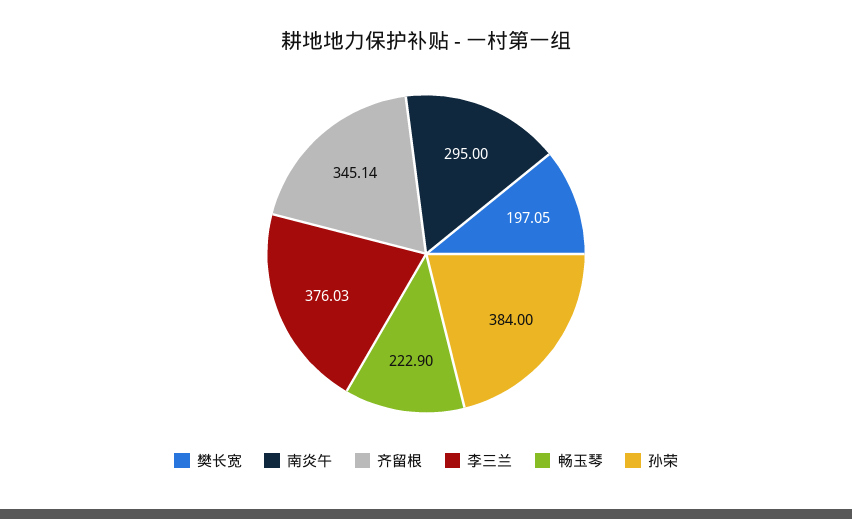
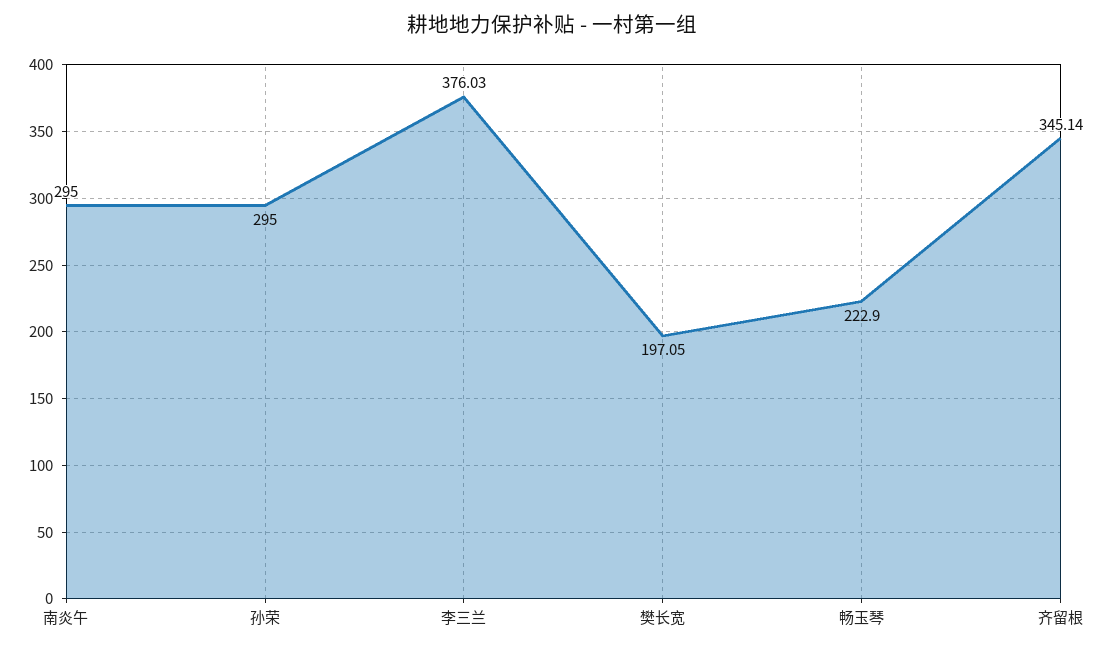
孙荣: 384 -> 295

